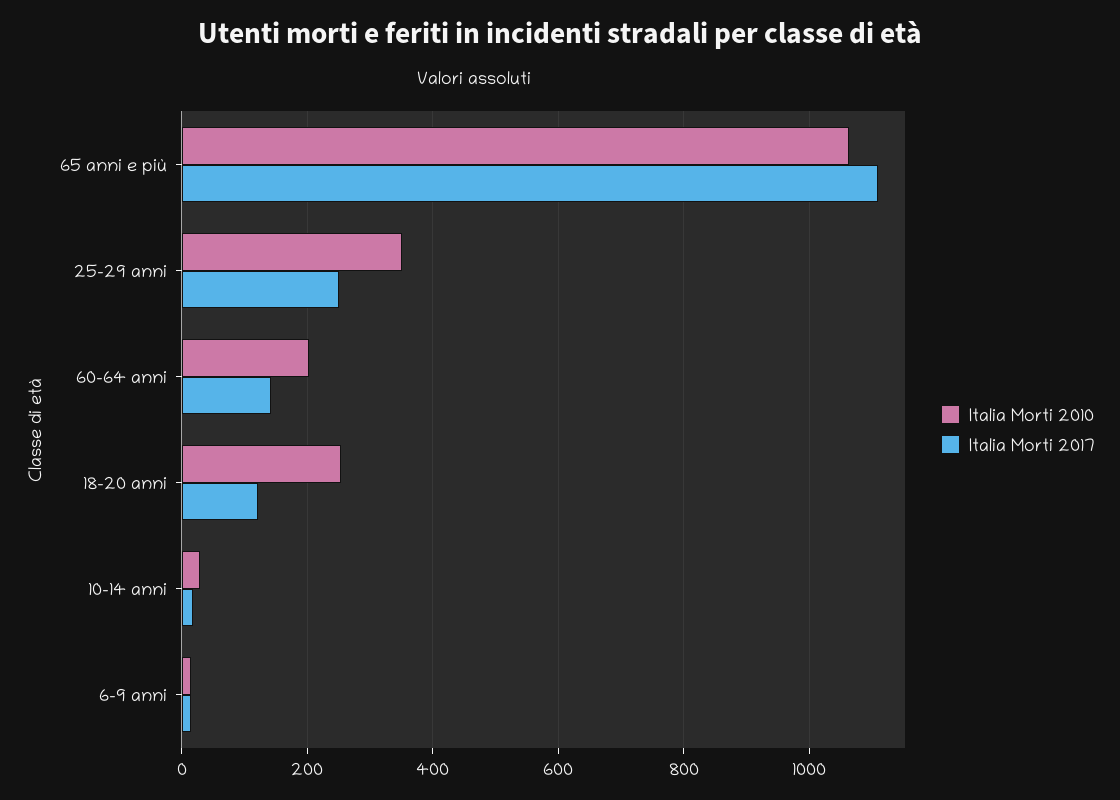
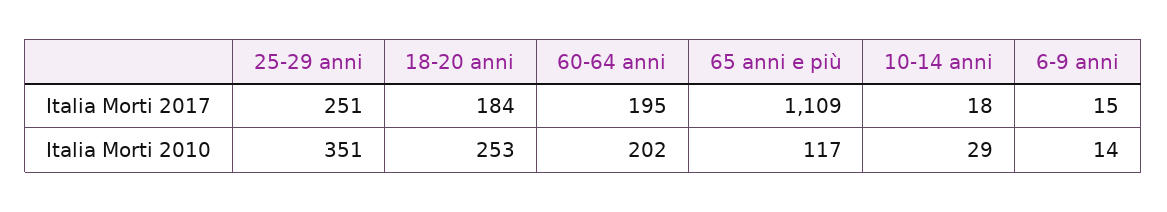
Italia Morti 2010, 65 anni e più: 1060 -> 117
Italia Morti 2017, 60-64 anni: 140 -> 195
Italia Morti 2017, 18-20 anni: 120 -> 184

